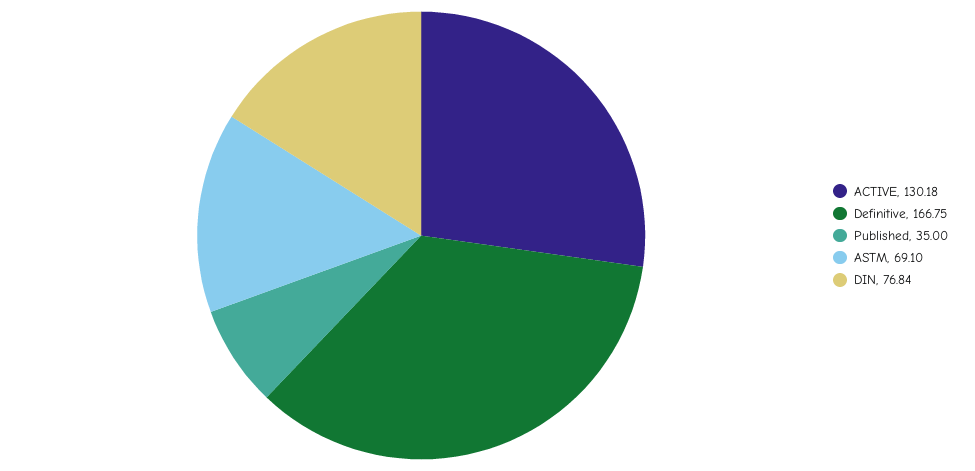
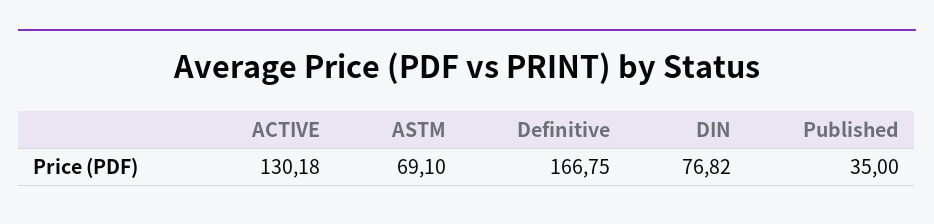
DIN: 76.84 -> 76.82

